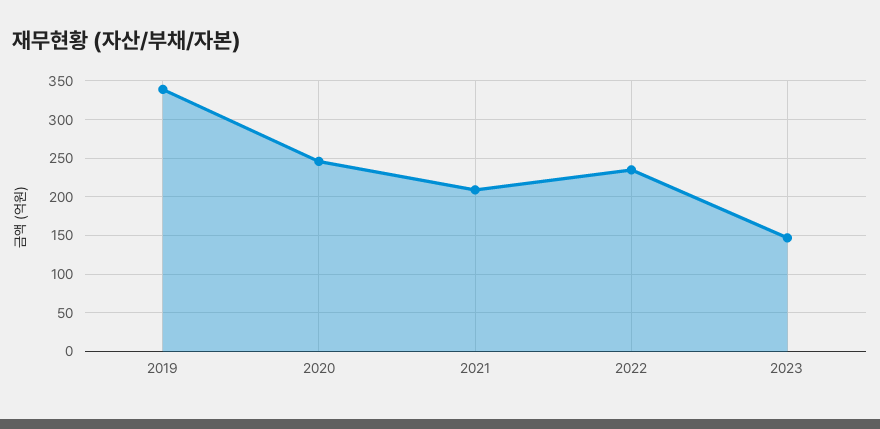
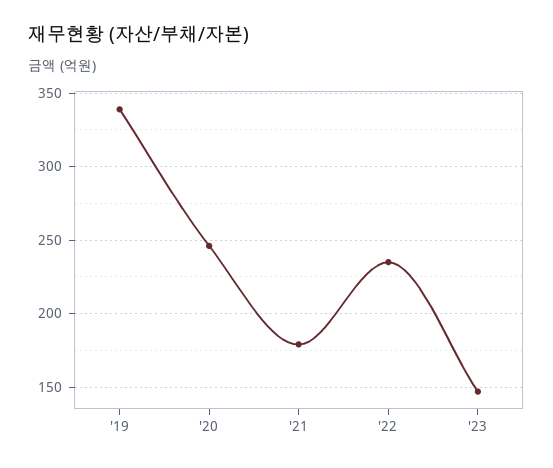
2021: 210 -> 180

